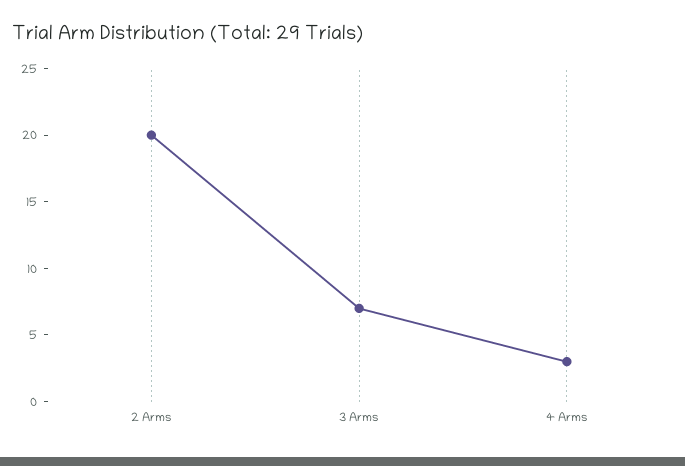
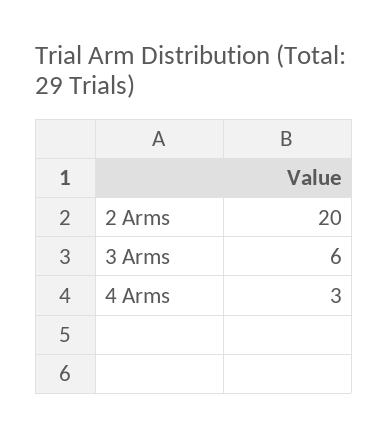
3 Arms: 7 -> 6

